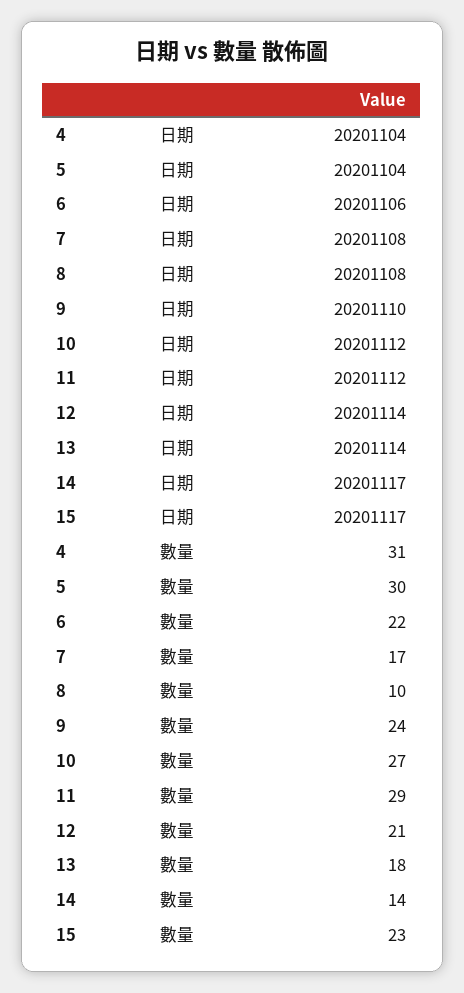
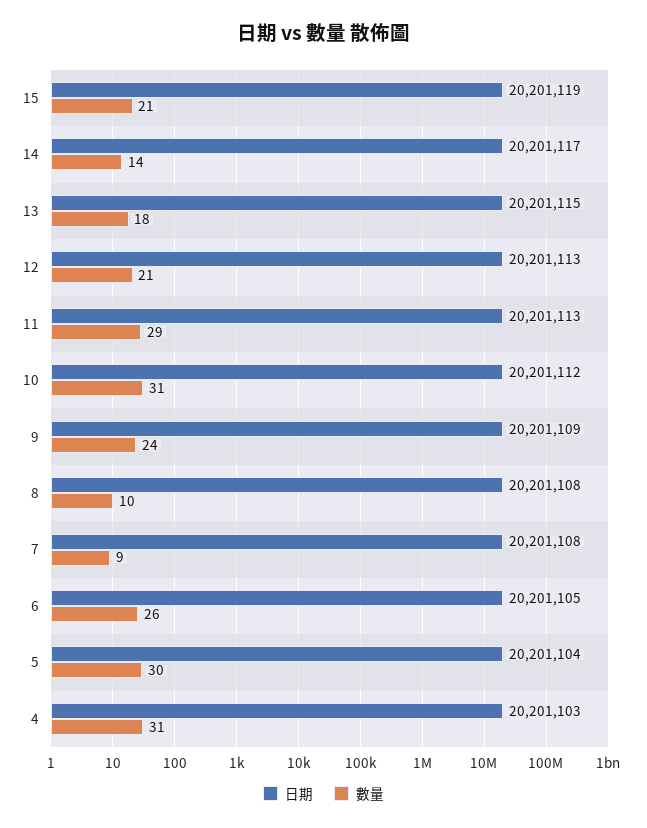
日期, 4: 20201104 -> 20201103
日期, 6: 20201106 -> 20201105
日期, 9: 20201110 -> 20201109
日期, 11: 20201112 -> 20201113
日期, 12: 20201114 -> 20201113
日期, 13: 20201114 -> 20201115
日期, 15: 20201117 -> 20201119
數量, 6: 22 -> 26
數量, 7: 17 -> 9
數量, 10: 27 -> 31
數量, 15: 23 -> 21

